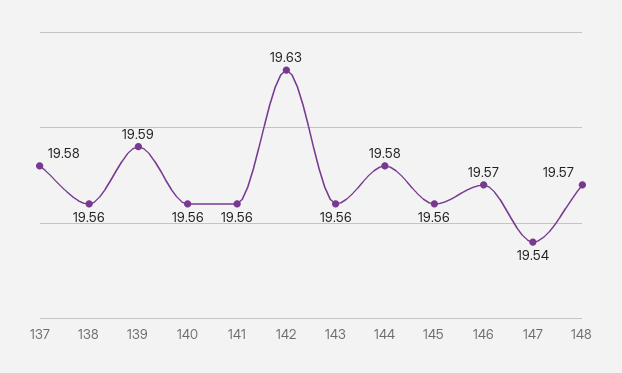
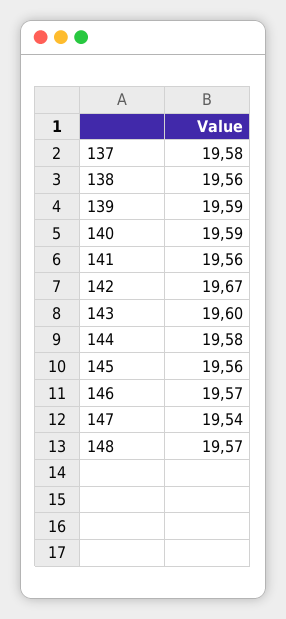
140: 19.56 -> 19.59
142: 19.63 -> 19.67
143: 19.56 -> 19.6

